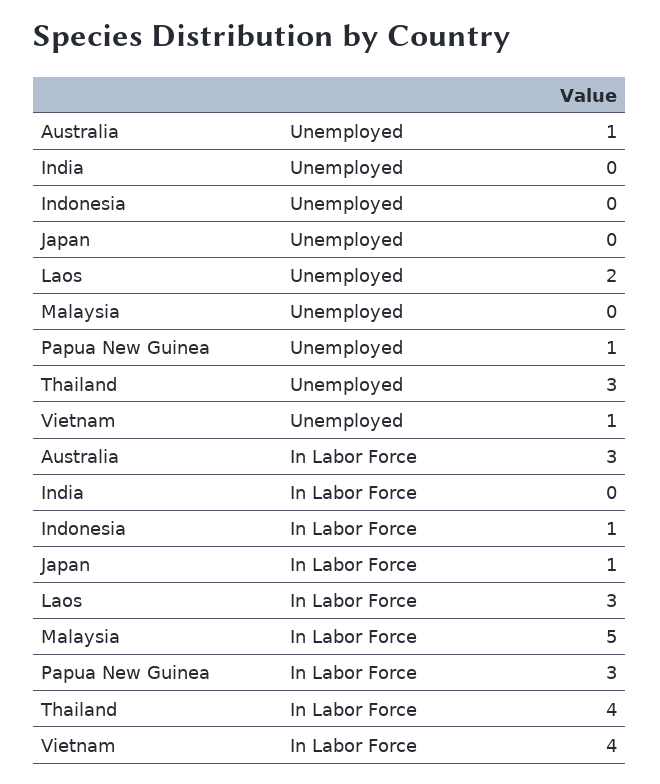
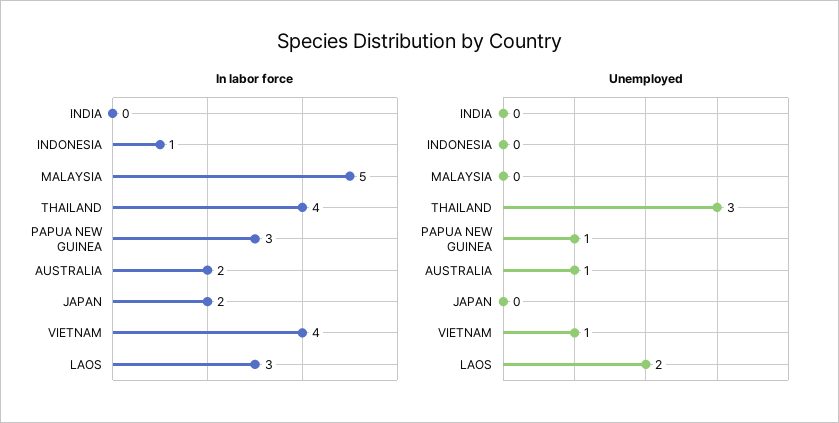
In Labor Force, Australia: 3 -> 2
In Labor Force, Japan: 1 -> 2

